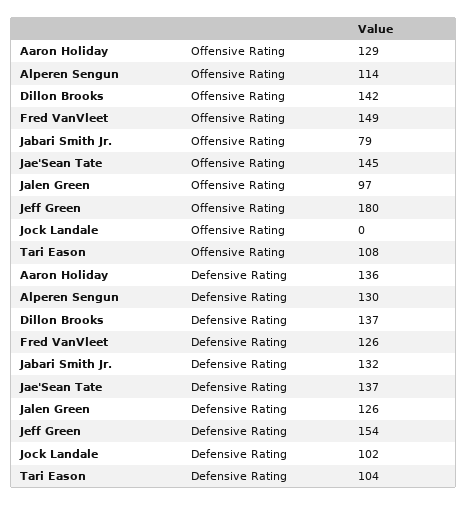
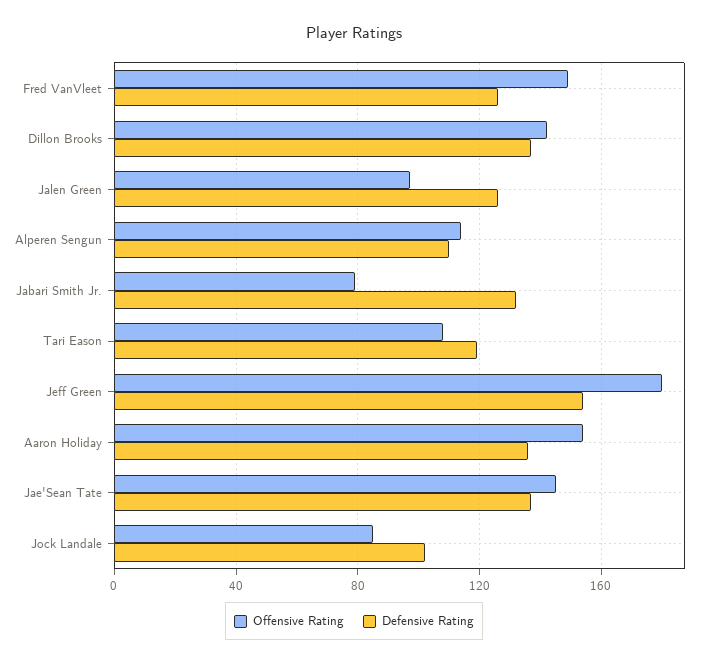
Offensive Rating, Aaron Holiday: 129 -> 155
Offensive Rating, Jock Landale: 0 -> 85
Defensive Rating, Alperen Sengun: 130 -> 110
Defensive Rating, Tari Eason: 104 -> 120

